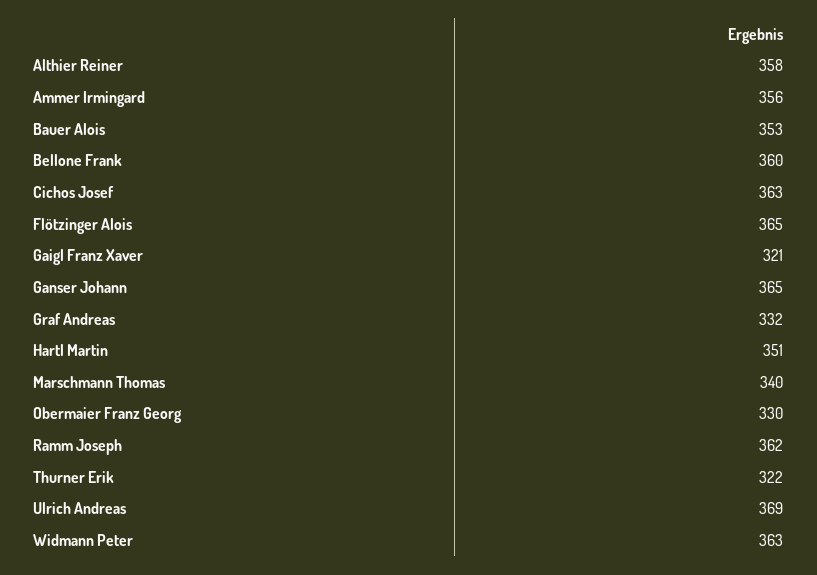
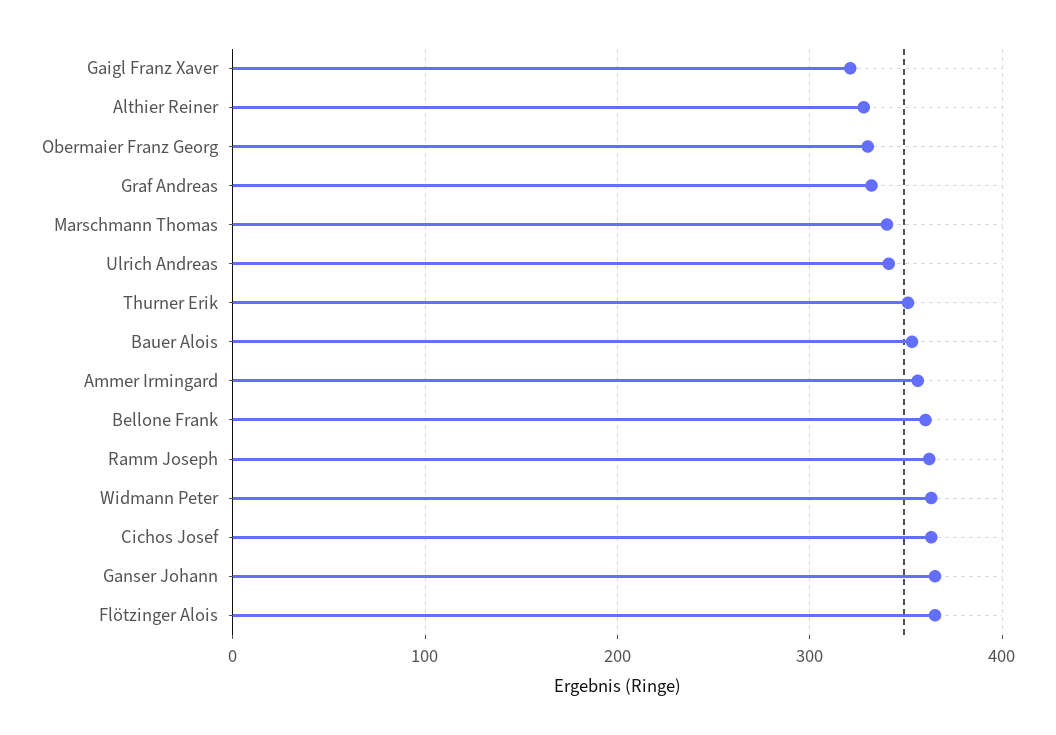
Althier Reiner: 358 -> 330
Hartl Martin: 351 -> none
Thurner Erik: 322 -> 350
Ulrich Andreas: 369 -> 340

